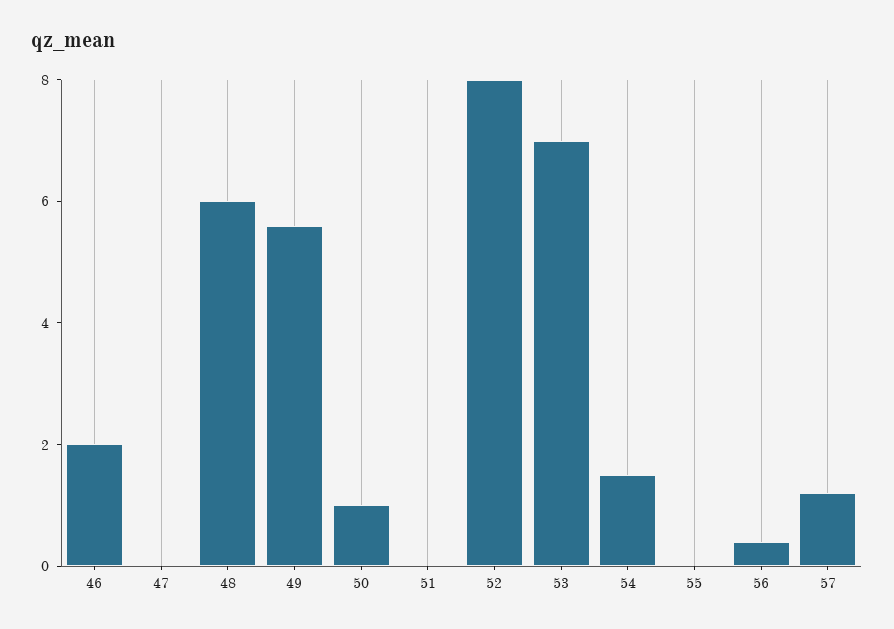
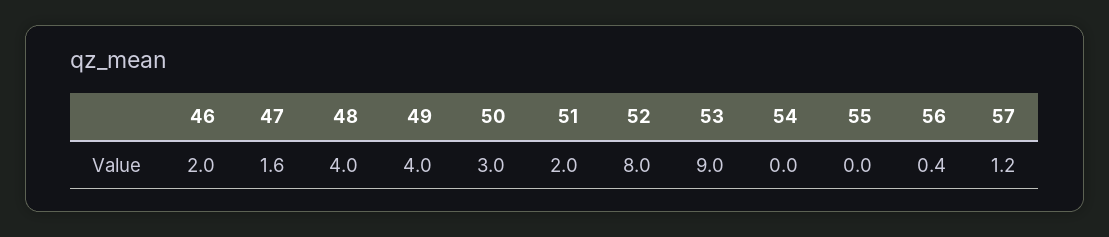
47: 0 -> 1.6
48: 6 -> 4
49: 5.5 -> 4
50: 1 -> 3
51: 0 -> 2
53: 7 -> 9
54: 1.5 -> 0

